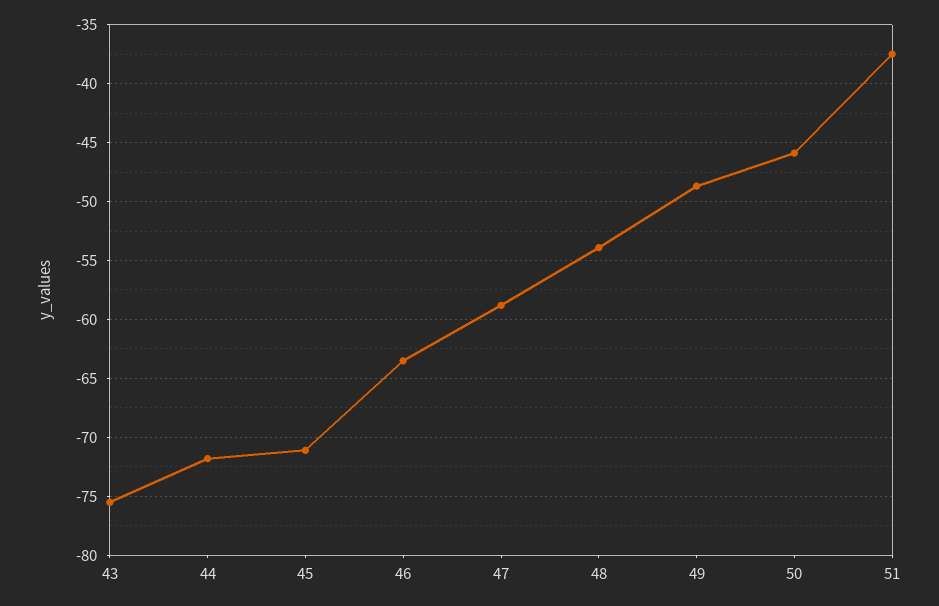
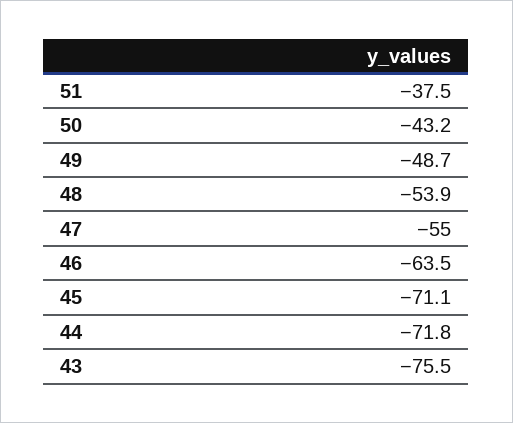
47: -59 -> -55
50: -46 -> -43.2

